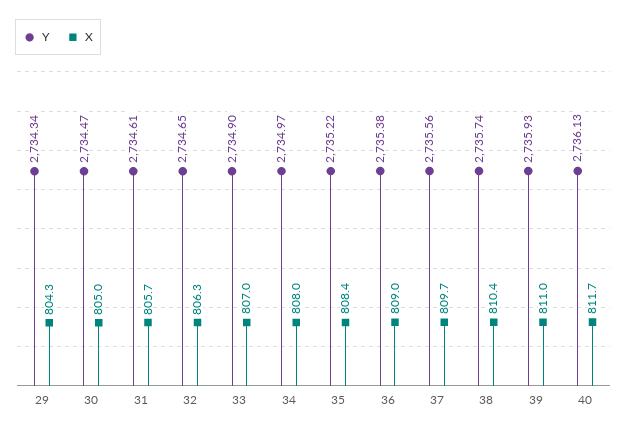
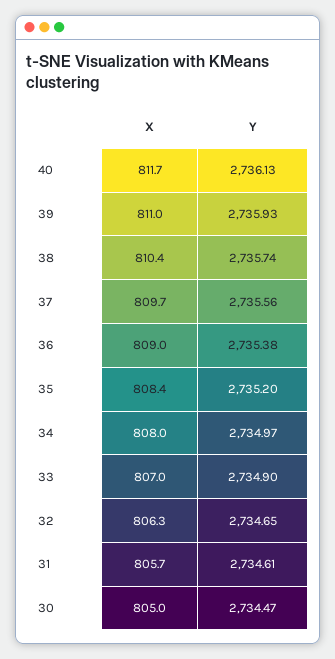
Y, 29: 2734.34 -> none
X, 29: 804.3 -> none
Y, 35: 2735.22 -> 2735.2

